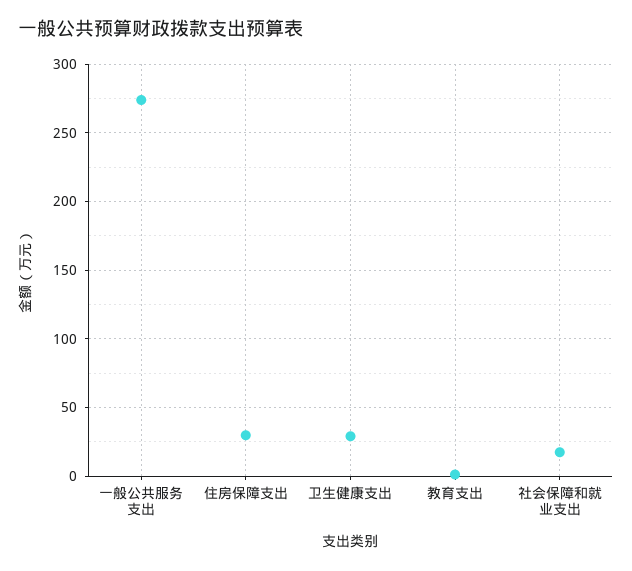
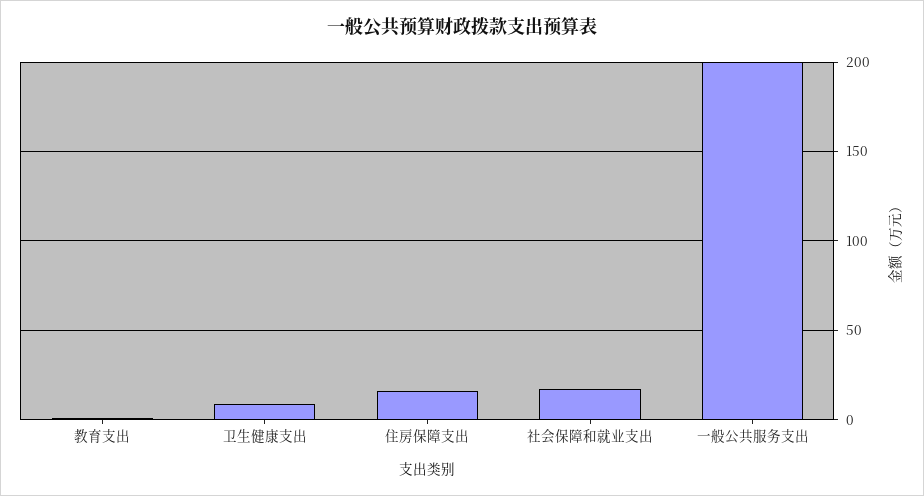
一般公共服务支出: 275 -> 200
住房保障支出: 30 -> 15
卫生健康支出: 30 -> 10

